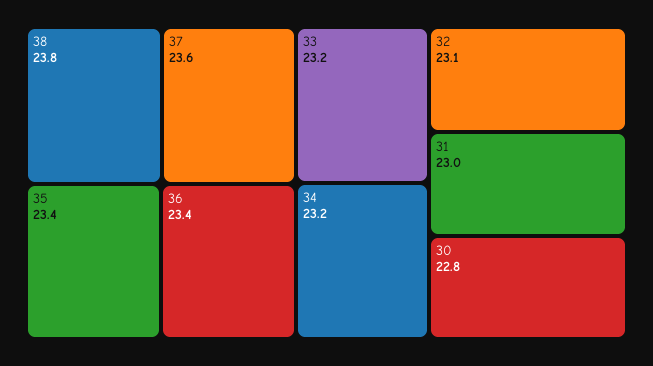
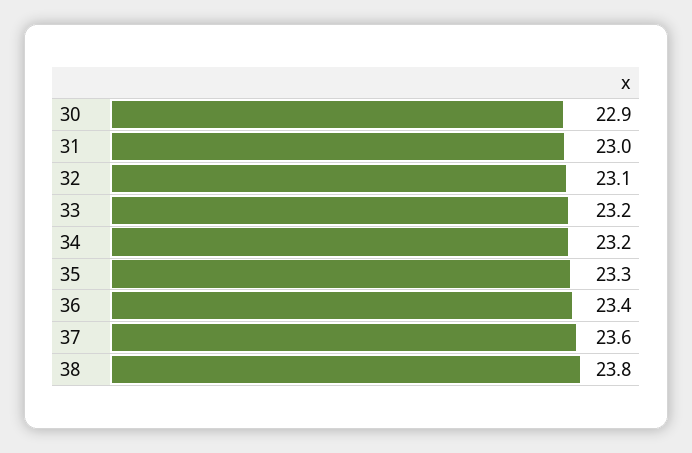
35: 23.4 -> 23.3
30: 22.8 -> 22.9

